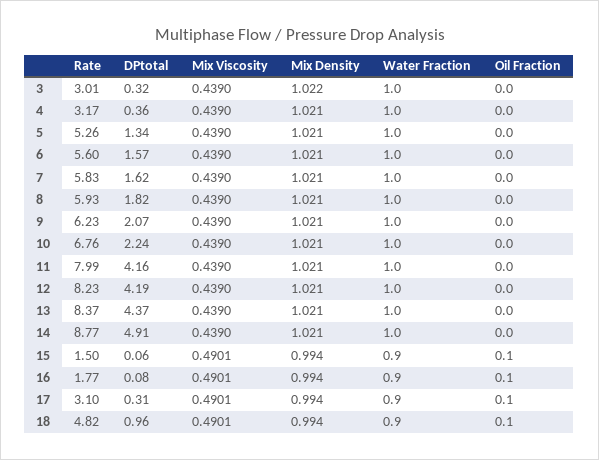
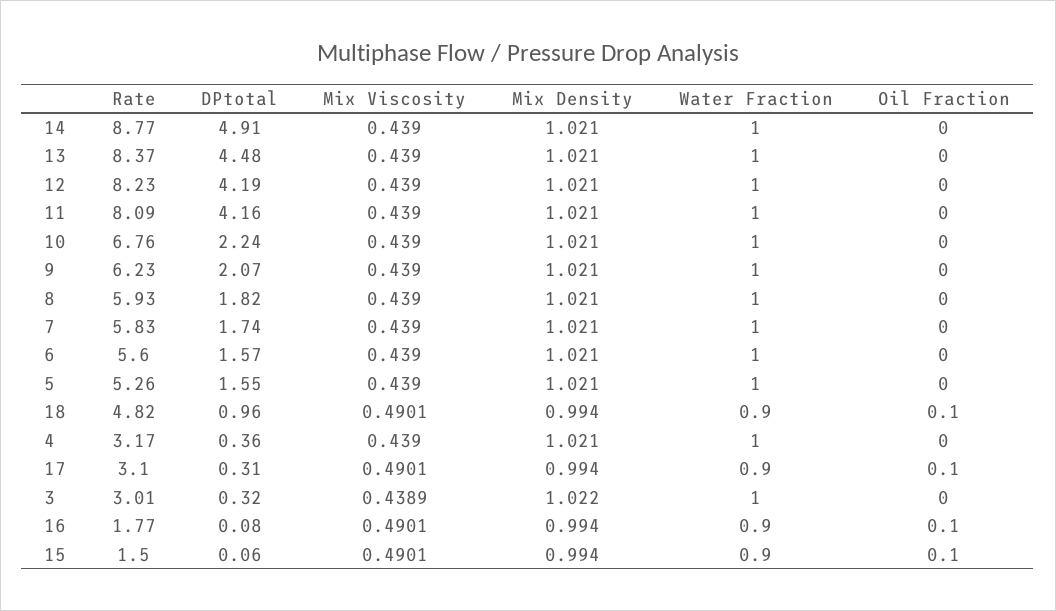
Mix Viscosity, 3: 0.439 -> 0.4389
DPtotal, 5: 1.34 -> 1.55
DPtotal, 7: 1.62 -> 1.74
Rate, 11: 7.99 -> 8.09
DPtotal, 13: 4.37 -> 4.48

